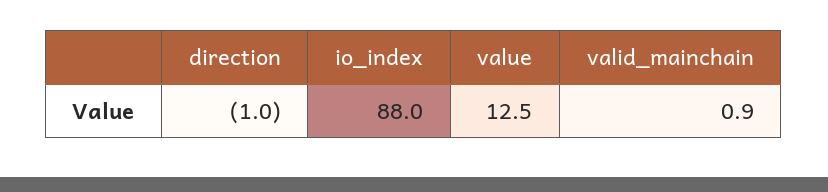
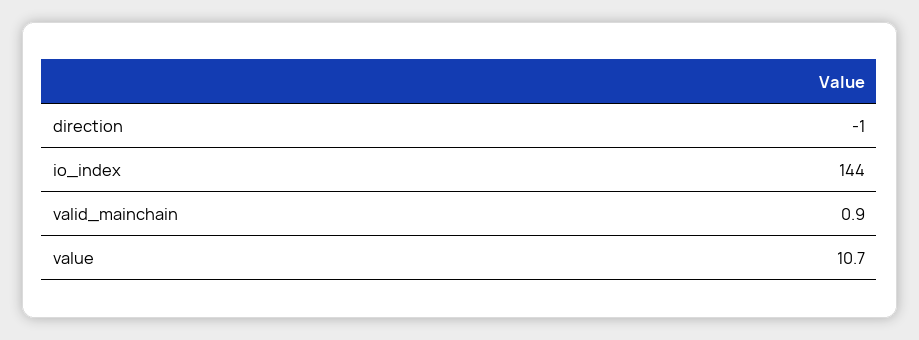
io_index: 88 -> 144
value: 12.5 -> 10.7

